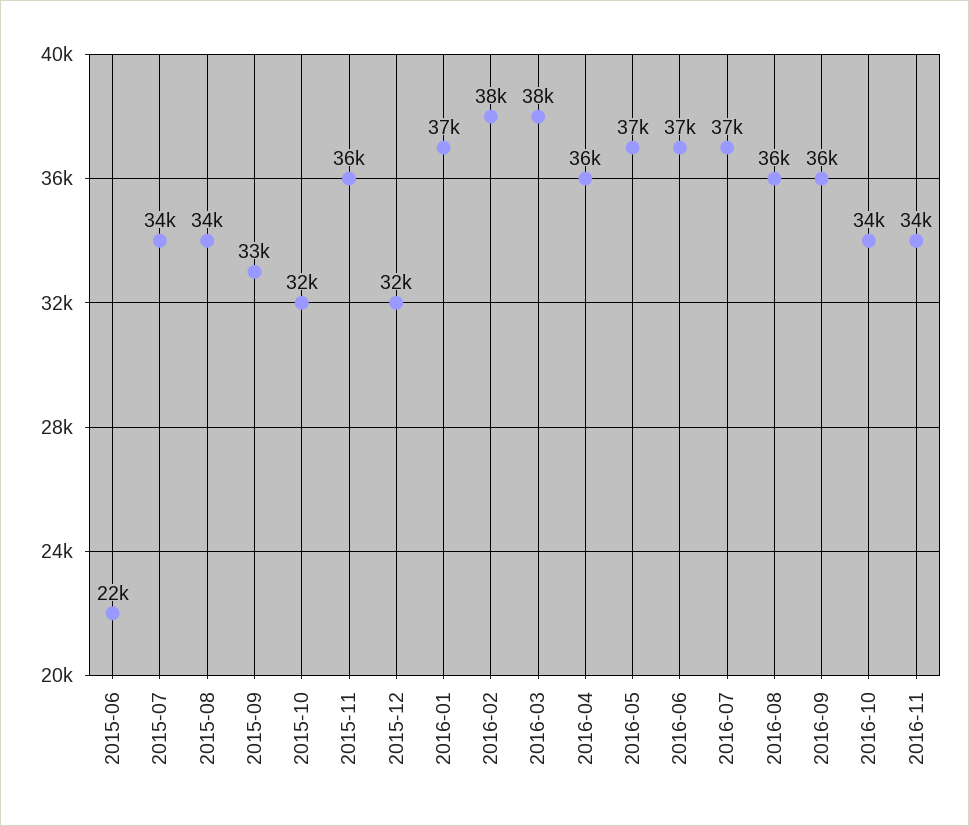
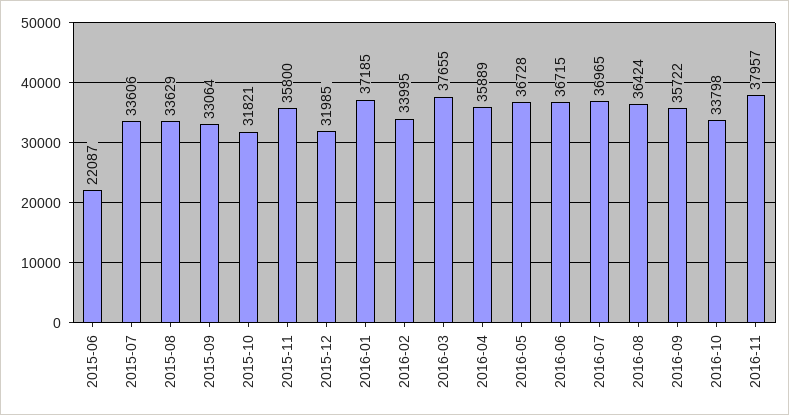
2016-02: 38000 -> 33995
2016-11: 34000 -> 37957

